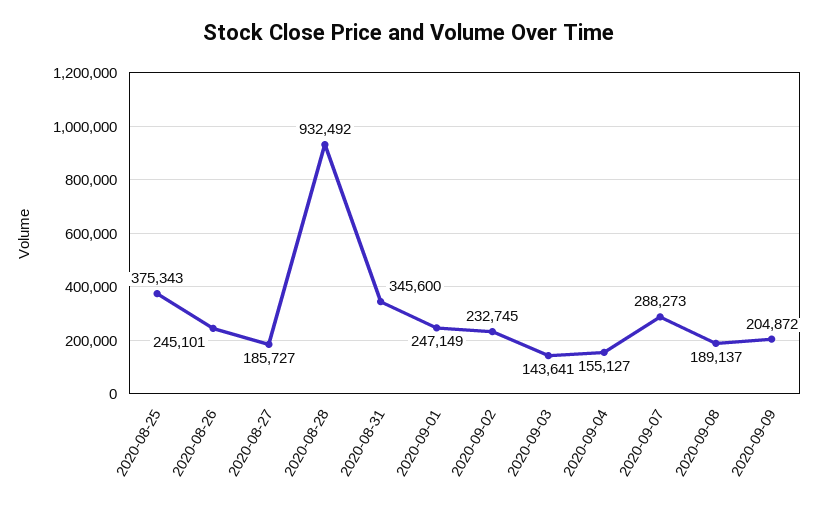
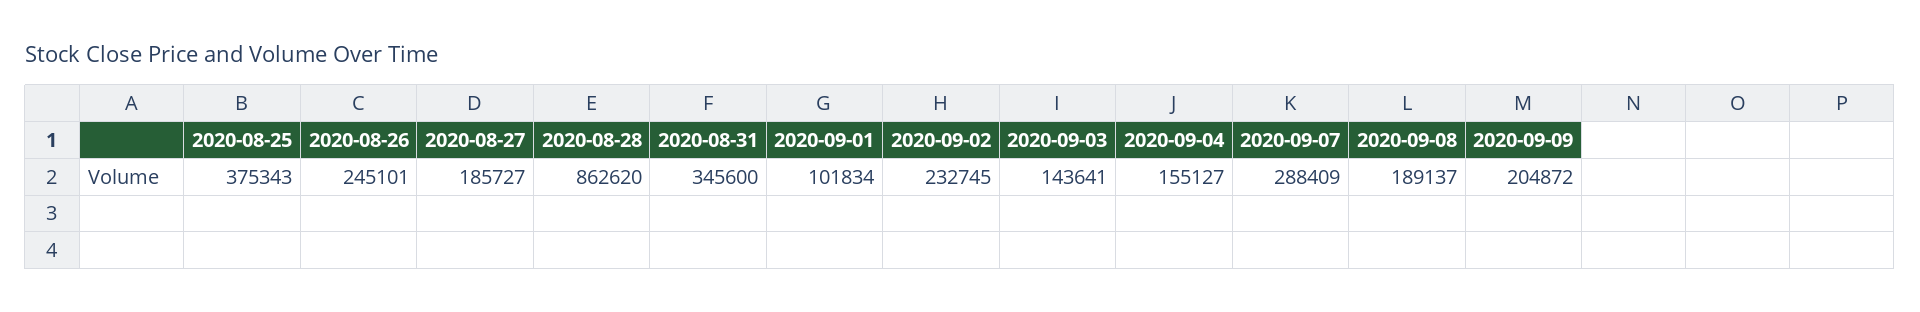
2020-08-28: 932492 -> 862620
2020-09-01: 247149 -> 101834
2020-09-07: 288273 -> 288409

